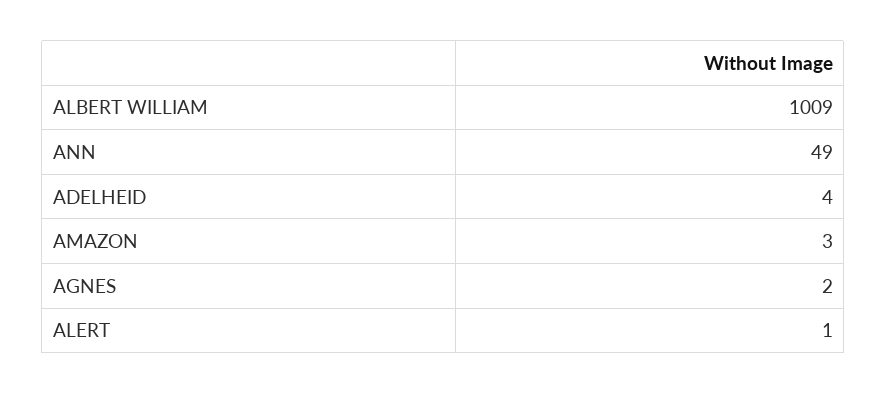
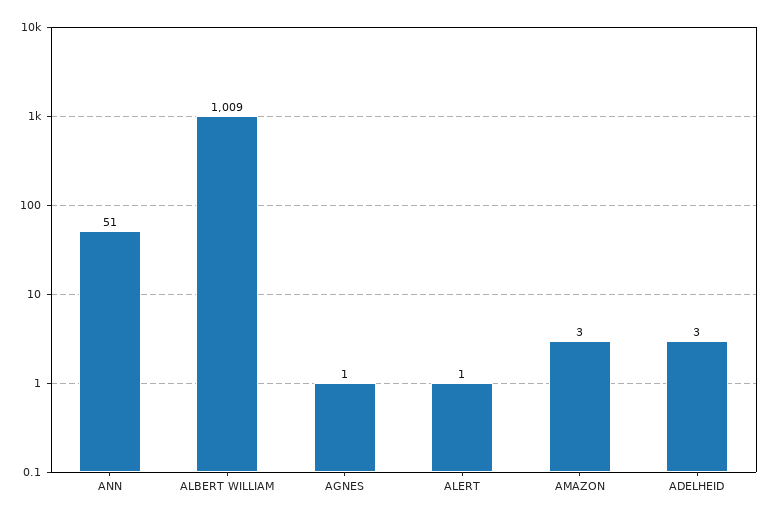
ANN: 49 -> 51
ADELHEID: 4 -> 3
AGNES: 2 -> 1

